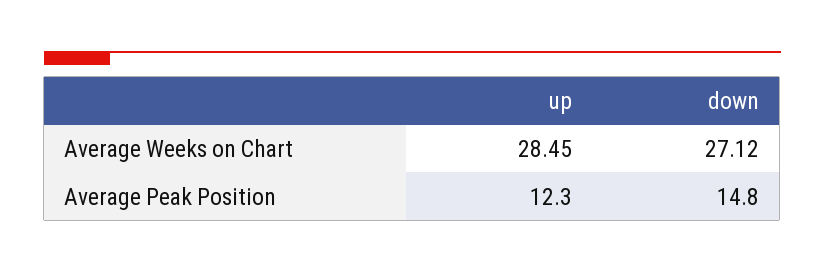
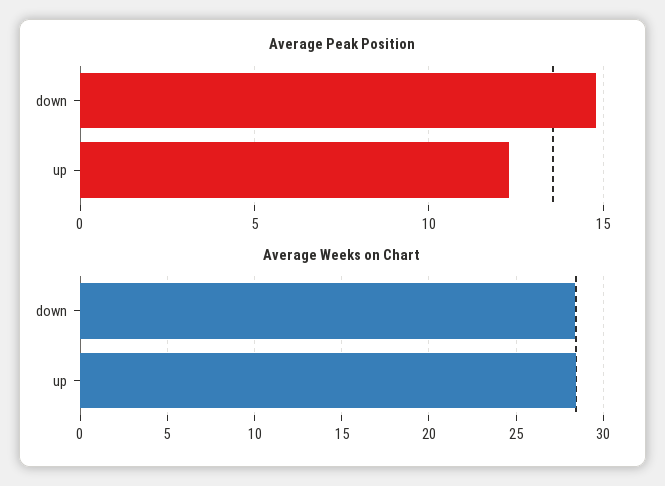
Average Weeks on Chart, down: 27.12 -> 28.5

